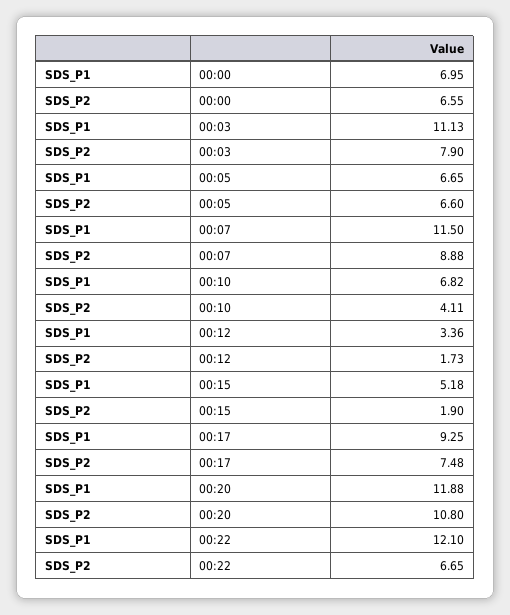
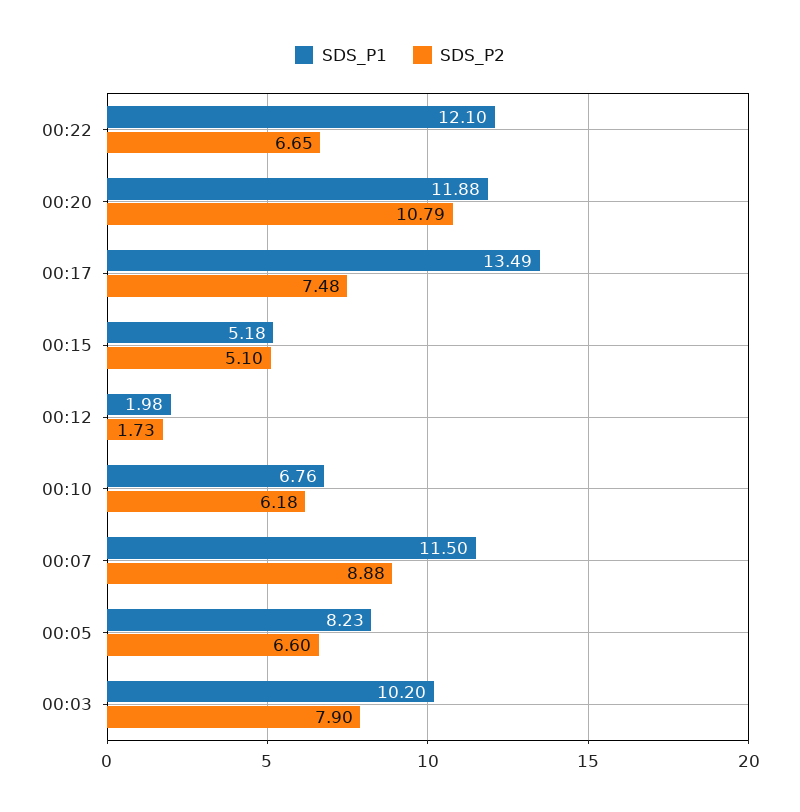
SDS_P1, 00:00: 6.95 -> none
SDS_P2, 00:00: 6.55 -> none
SDS_P1, 00:03: 11.13 -> 10.2
SDS_P1, 00:05: 6.65 -> 8.23
SDS_P1, 00:10: 6.82 -> 6.76
SDS_P2, 00:10: 4.11 -> 6.18
SDS_P1, 00:12: 3.36 -> 1.98
SDS_P2, 00:15: 1.9 -> 5.1
SDS_P1, 00:17: 9.25 -> 13.49
SDS_P2, 00:20: 10.8 -> 10.79

